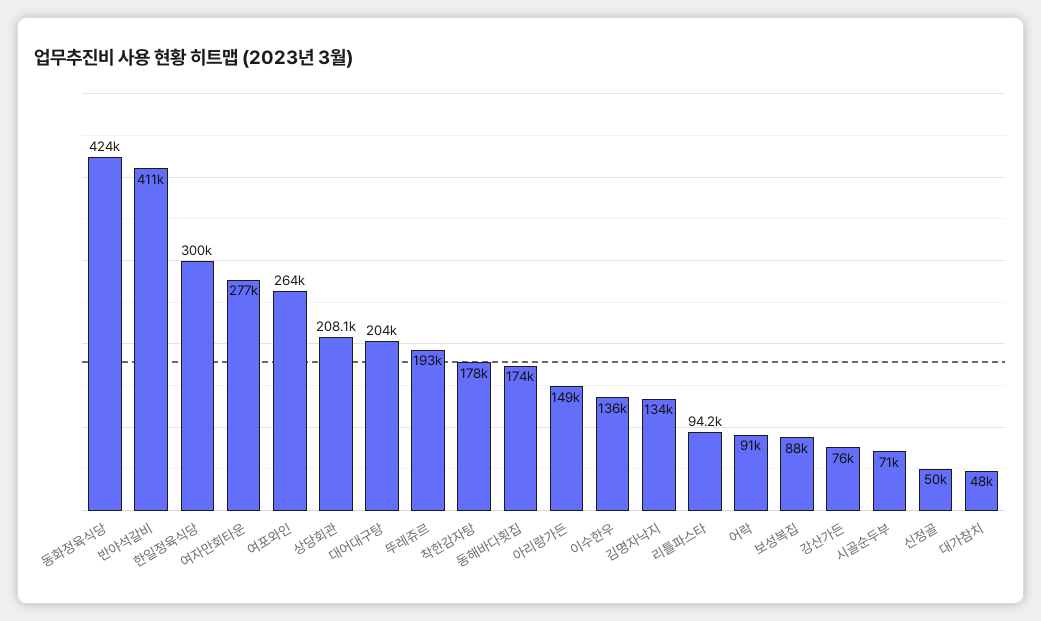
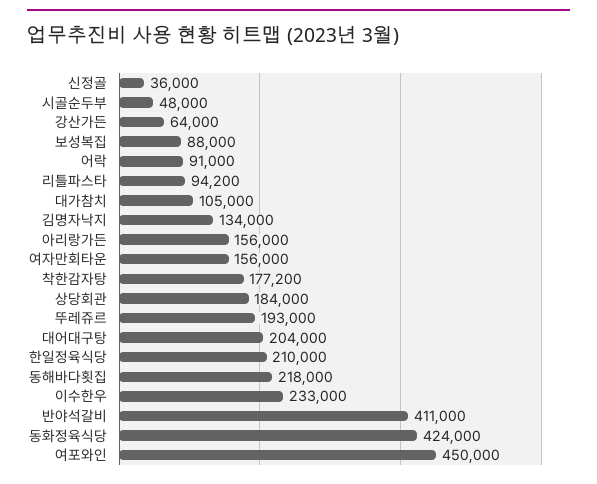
한일정육식당: 300000 -> 210000
여자만회타운: 277000 -> 156000
여포와인: 264000 -> 450000
상당회관: 208100 -> 184000
착한감자탕: 178000 -> 177200
동해바다횟집: 174000 -> 218000
아리랑가든: 149000 -> 156000
이수한우: 136000 -> 233000
강산가든: 76000 -> 64000
시골순두부: 71000 -> 48000
신정골: 50000 -> 36000
대가참치: 48000 -> 105000

